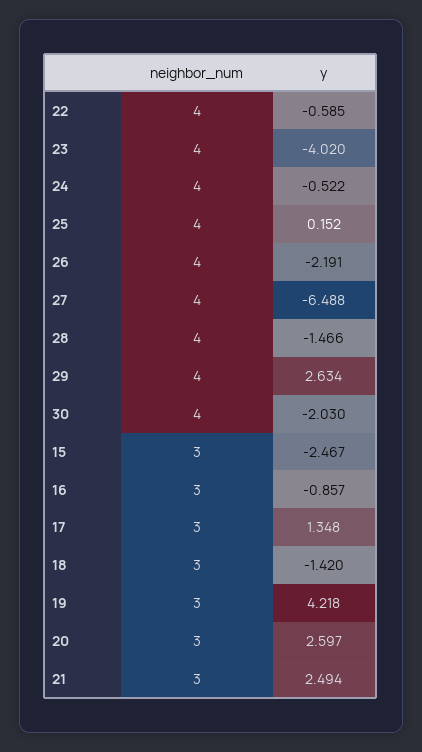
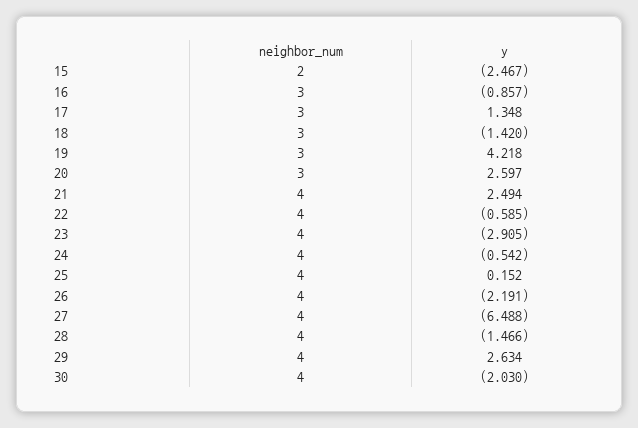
y, 23: -4.02 -> -2.905
y, 24: -0.522 -> -0.542
neighbor_num, 15: 3 -> 2
neighbor_num, 21: 3 -> 4

